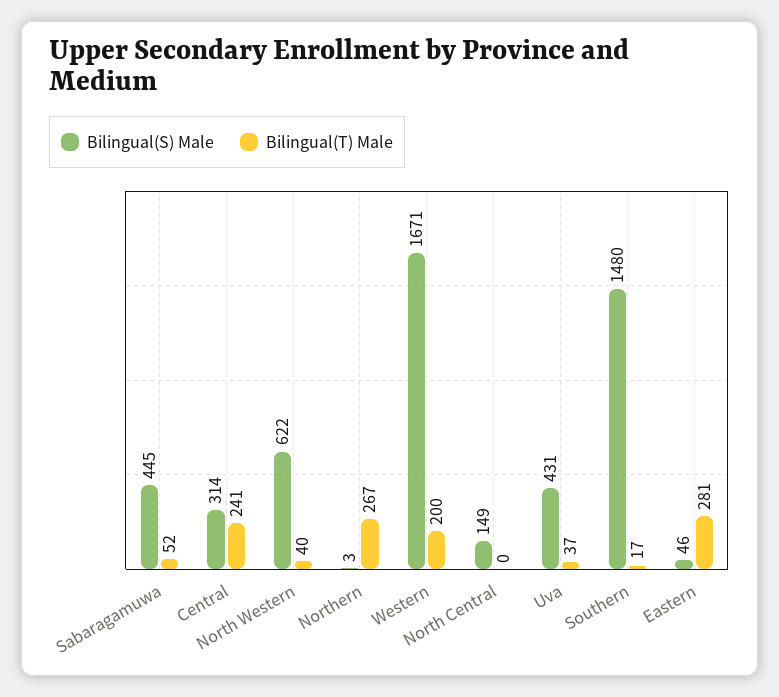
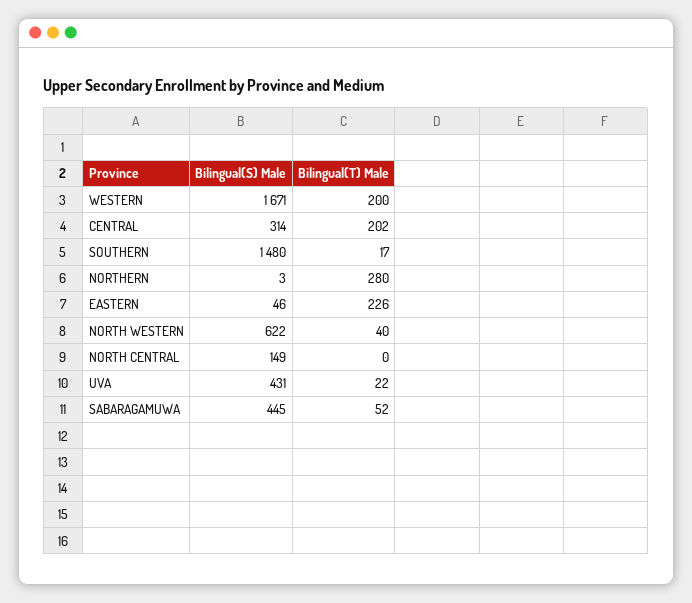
Bilingual(T) Male, Central: 241 -> 202
Bilingual(T) Male, Northern: 267 -> 280
Bilingual(T) Male, Uva: 37 -> 22
Bilingual(T) Male, Eastern: 281 -> 226

